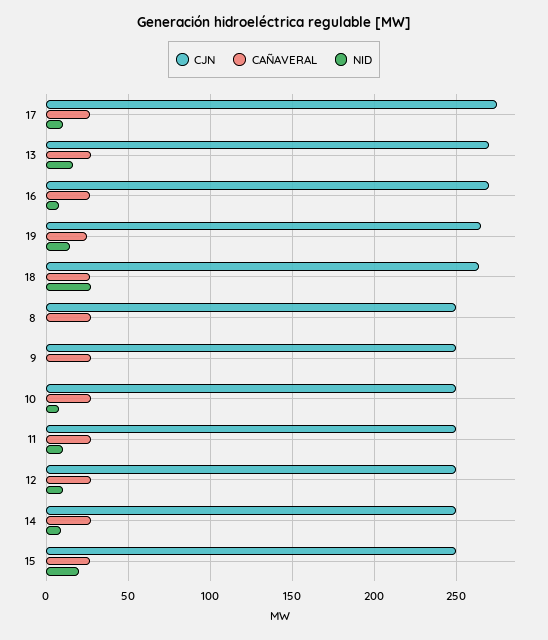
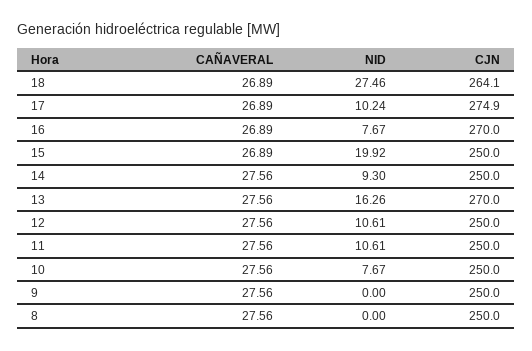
CJN, 19: 265 -> none
CAÑAVERAL, 19: 25 -> none
NID, 19: 15 -> none

